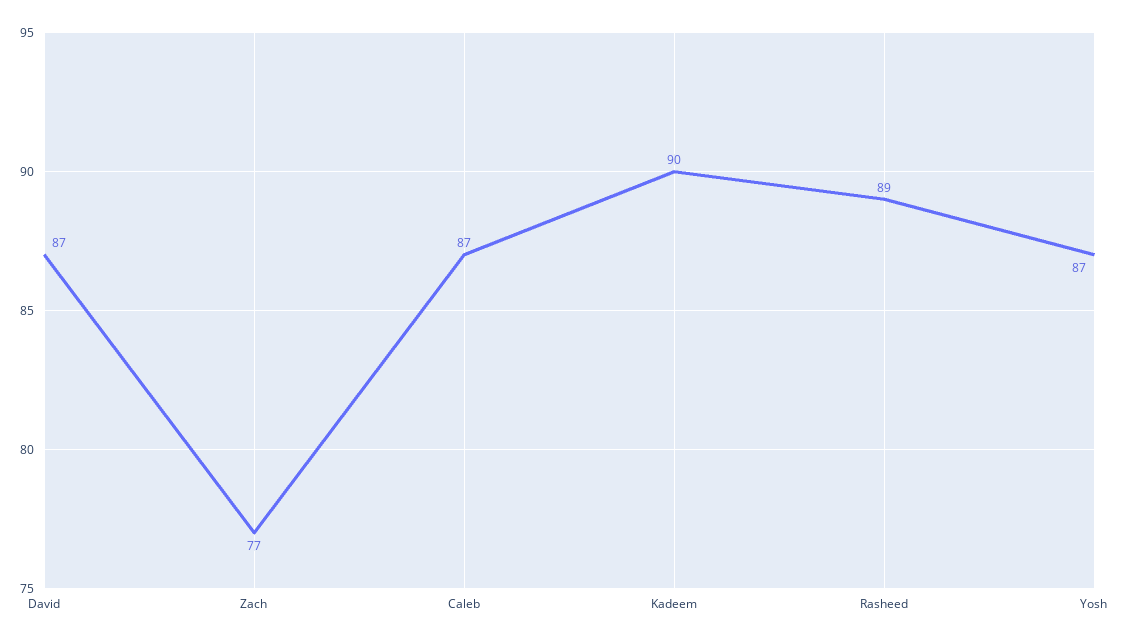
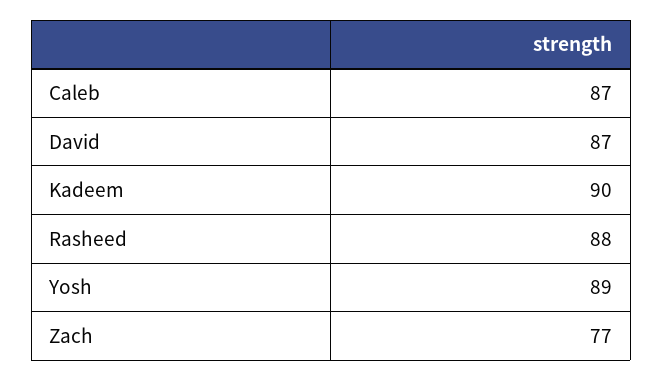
Rasheed: 89 -> 88
Yosh: 87 -> 89

